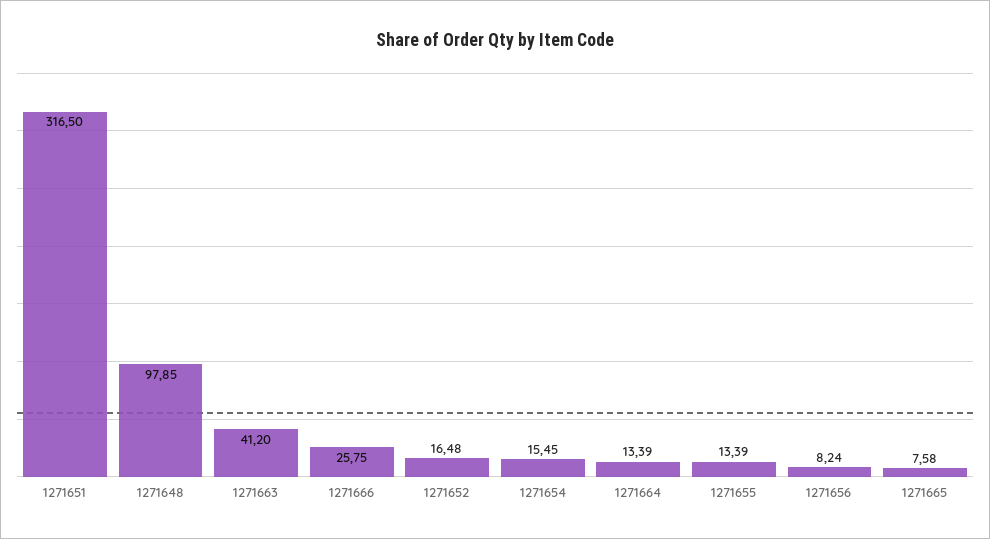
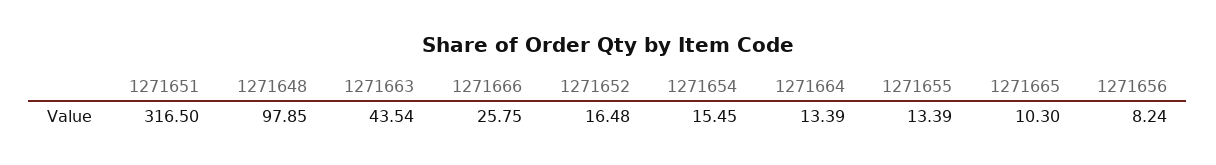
1271663: 41.2 -> 43.54
1271665: 7.58 -> 10.3

